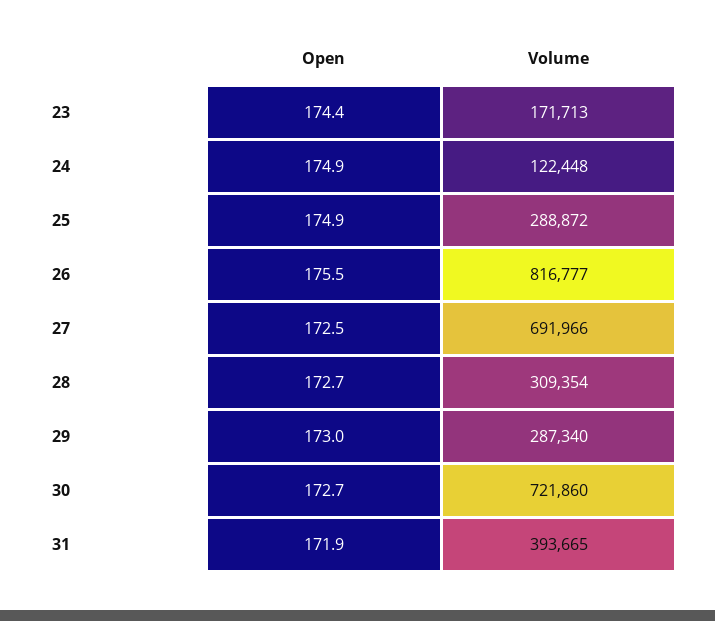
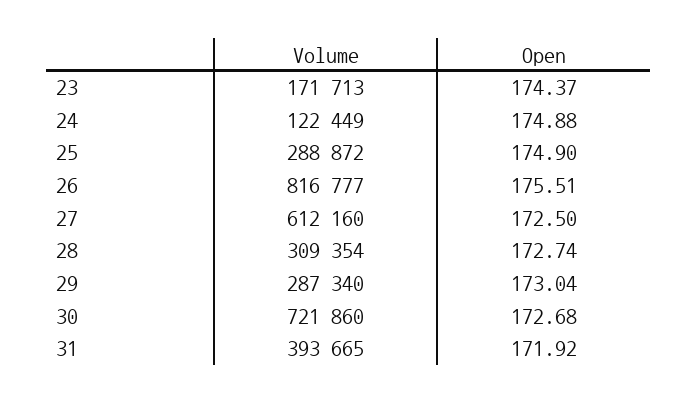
Volume, 24: 122448 -> 122449
Volume, 27: 691966 -> 612160

